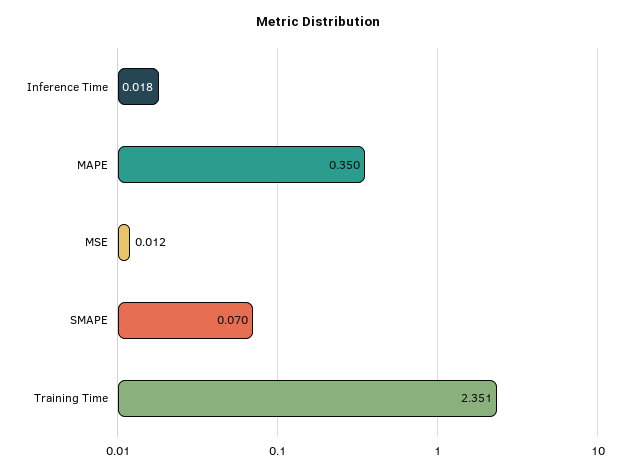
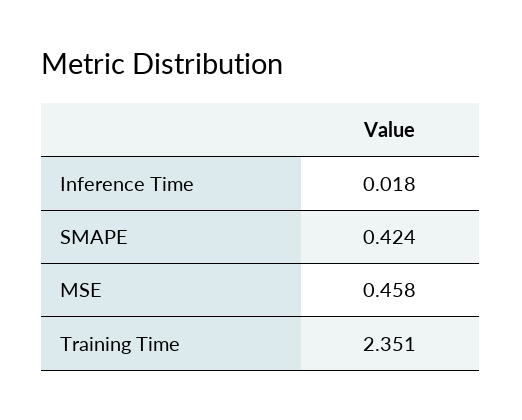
MAPE: 0.35 -> none
MSE: 0.012 -> 0.458
SMAPE: 0.07 -> 0.424

